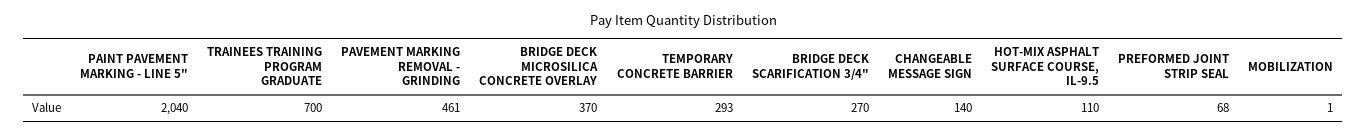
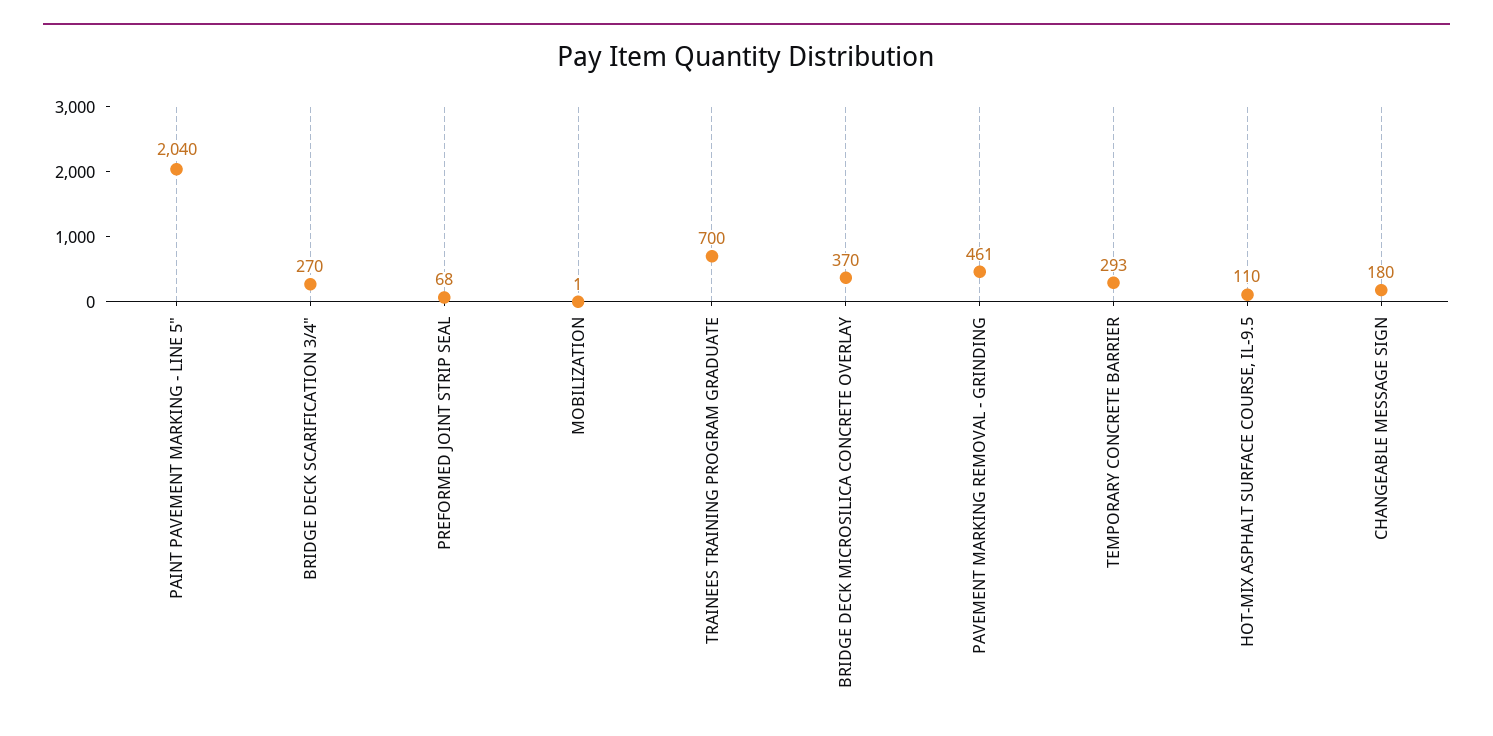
CHANGEABLE MESSAGE SIGN: 140 -> 180

